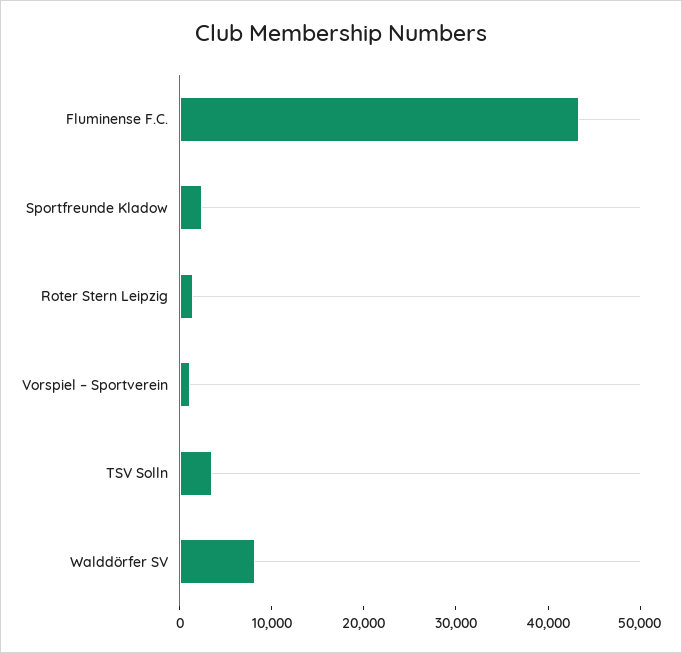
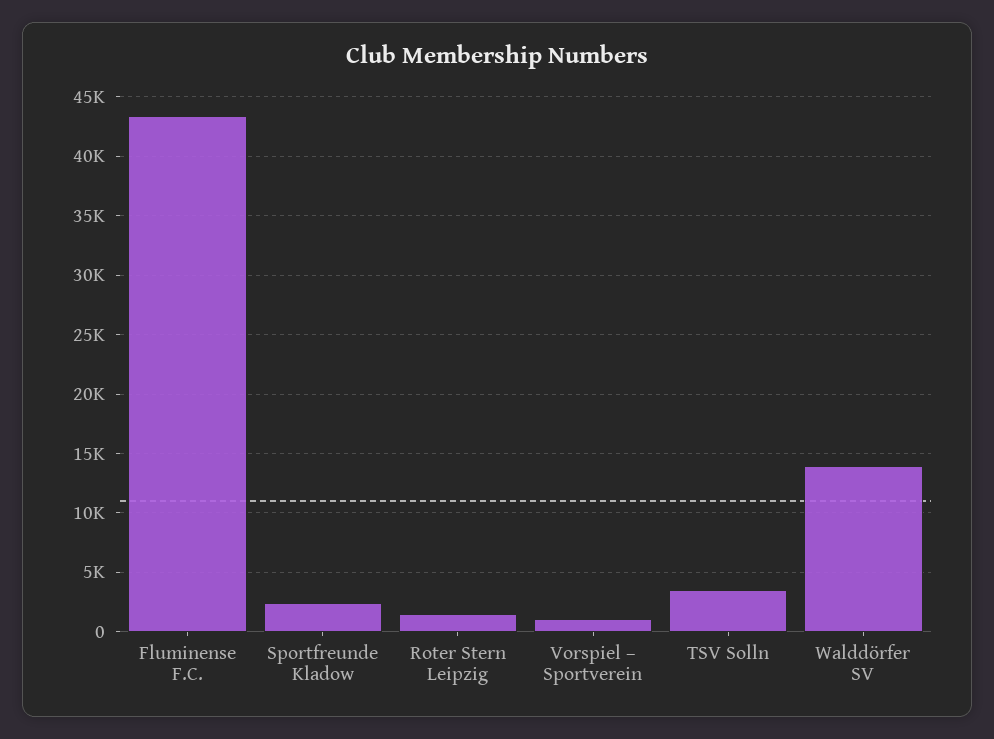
Walddörfer SV: 8000 -> 14000

